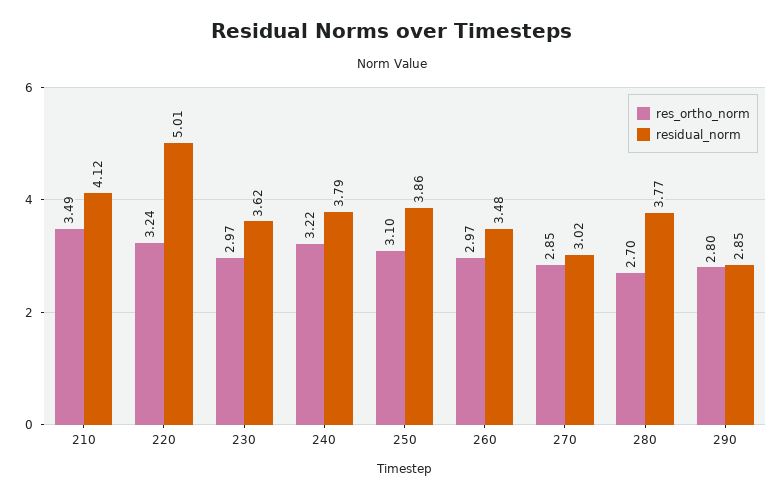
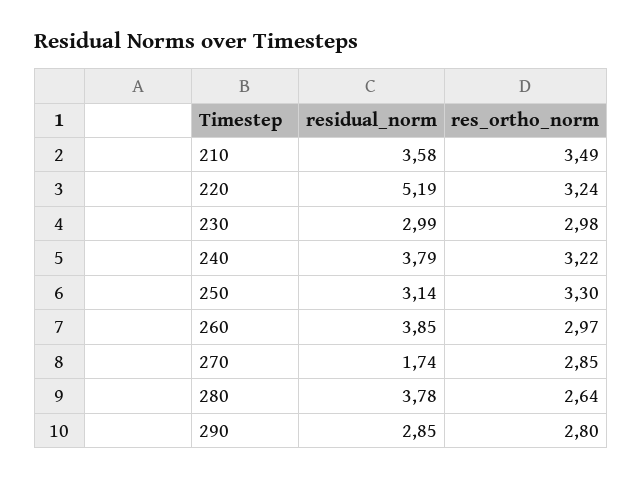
residual_norm, 210: 4.12 -> 3.58
residual_norm, 220: 5.01 -> 5.19
res_ortho_norm, 230: 2.97 -> 2.98
residual_norm, 230: 3.62 -> 2.99
res_ortho_norm, 250: 3.1 -> 3.3
residual_norm, 250: 3.86 -> 3.14
residual_norm, 260: 3.48 -> 3.85
residual_norm, 270: 3.02 -> 1.74
res_ortho_norm, 280: 2.7 -> 2.64
residual_norm, 280: 3.77 -> 3.78

